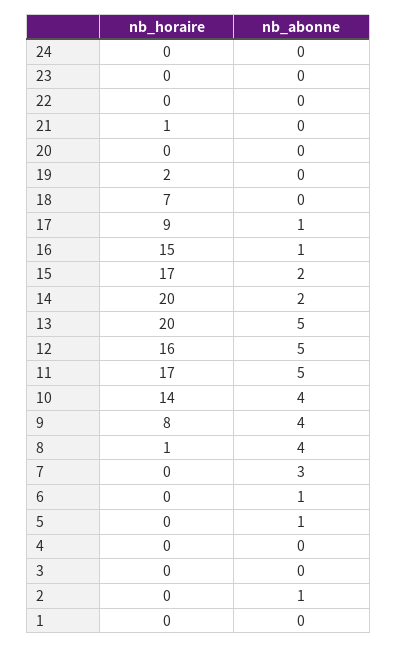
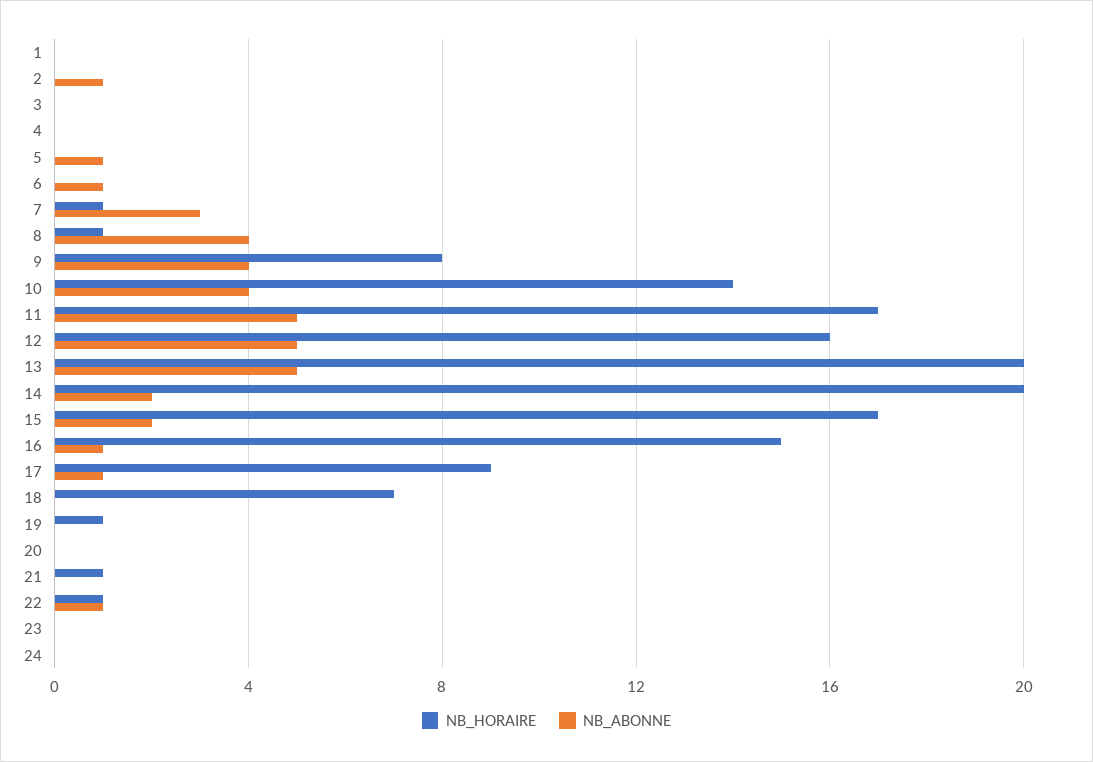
nb_horaire, 22: 0 -> 1
nb_abonne, 22: 0 -> 1
nb_horaire, 19: 2 -> 1
nb_horaire, 7: 0 -> 1

